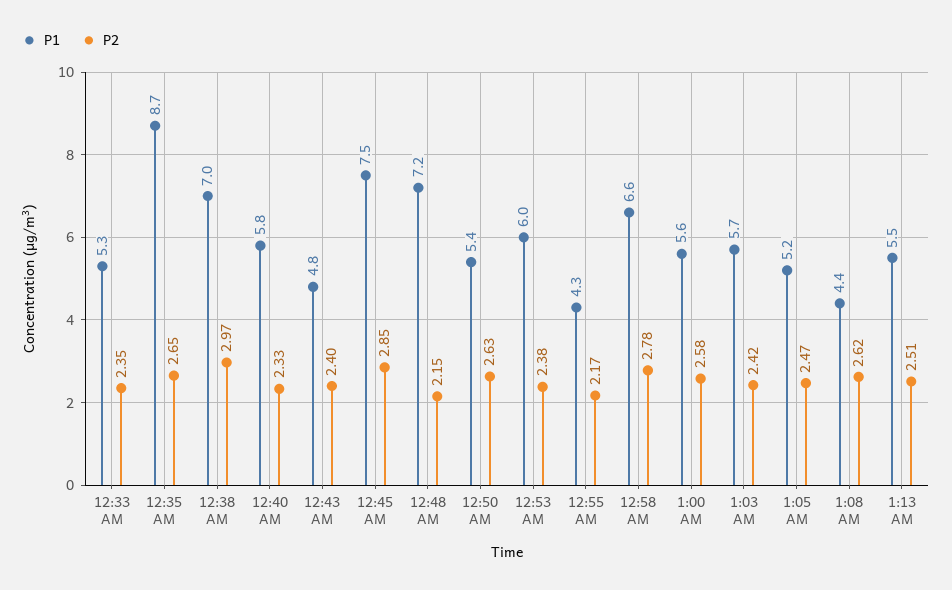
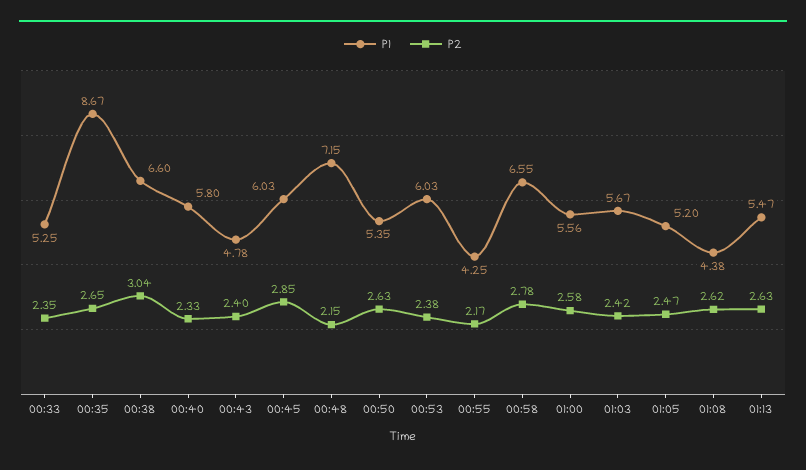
P1, 12:38 AM: 7 -> 6.6
P2, 12:38 AM: 2.97 -> 3.04
P1, 12:45 AM: 7.5 -> 6.03
P2, 1:13 AM: 2.51 -> 2.63

